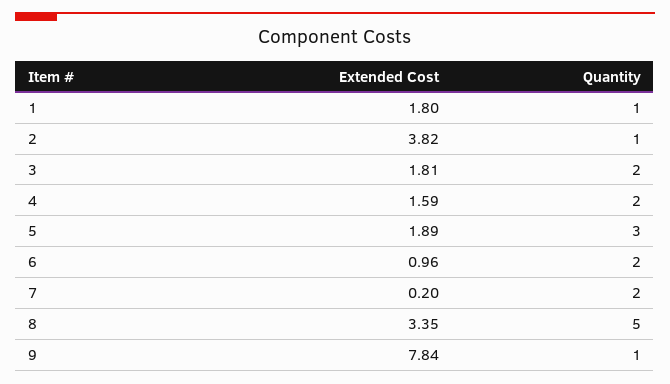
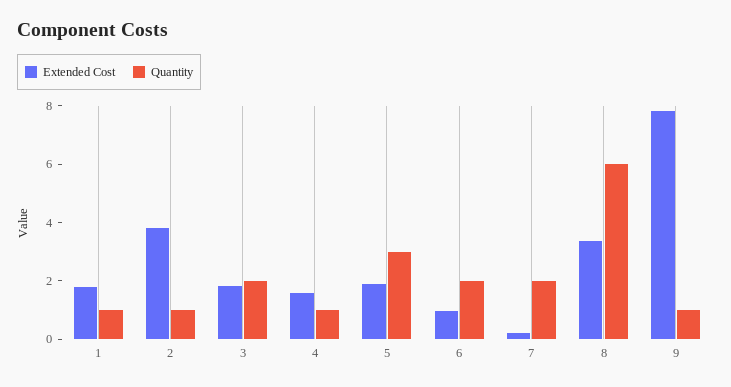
Quantity, 4: 2 -> 1
Quantity, 8: 5 -> 6

